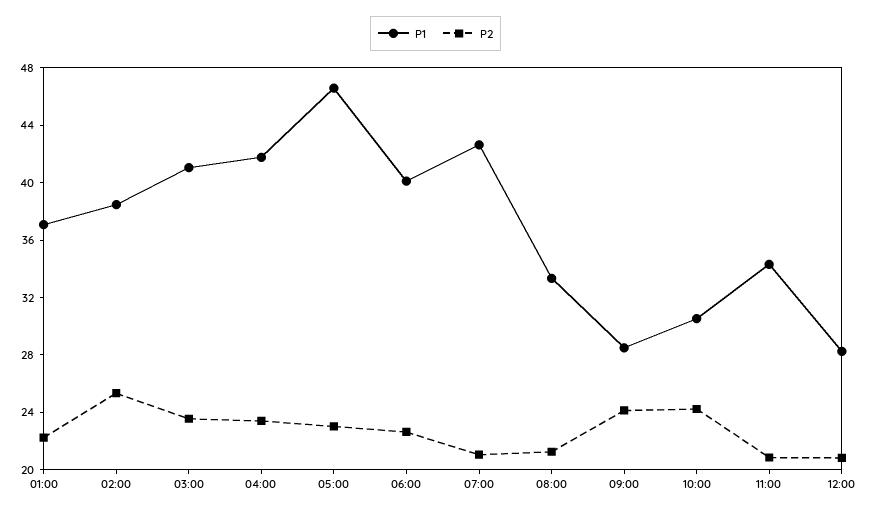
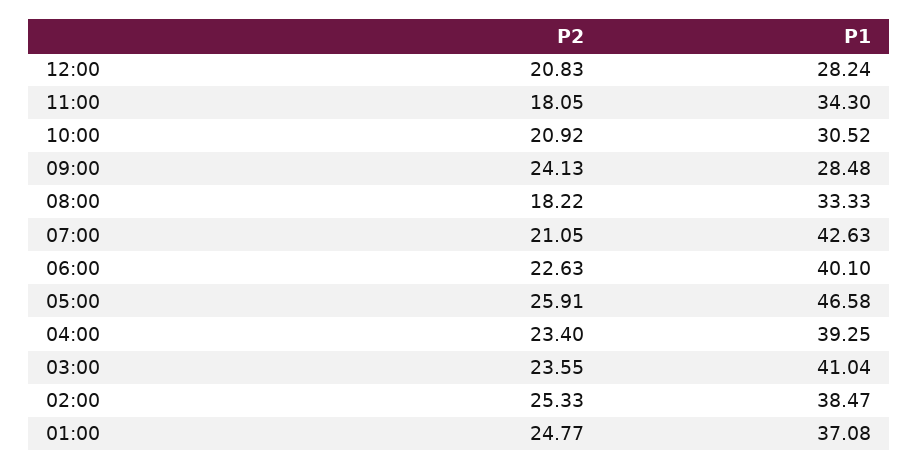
P2, 01:00: 22 -> 24.77
P1, 04:00: 42 -> 39.25
P2, 05:00: 23 -> 25.91
P2, 08:00: 21 -> 18.22
P2, 10:00: 24 -> 20.92
P2, 11:00: 21 -> 18.05

